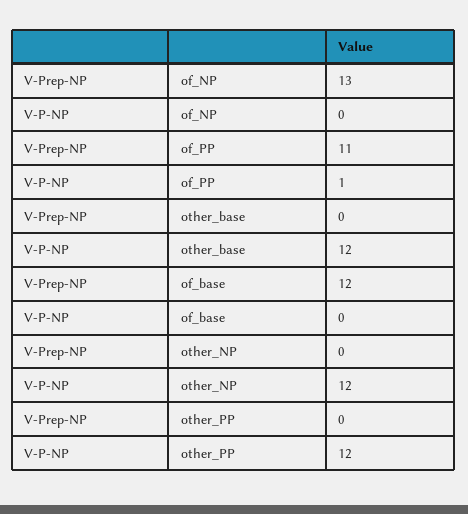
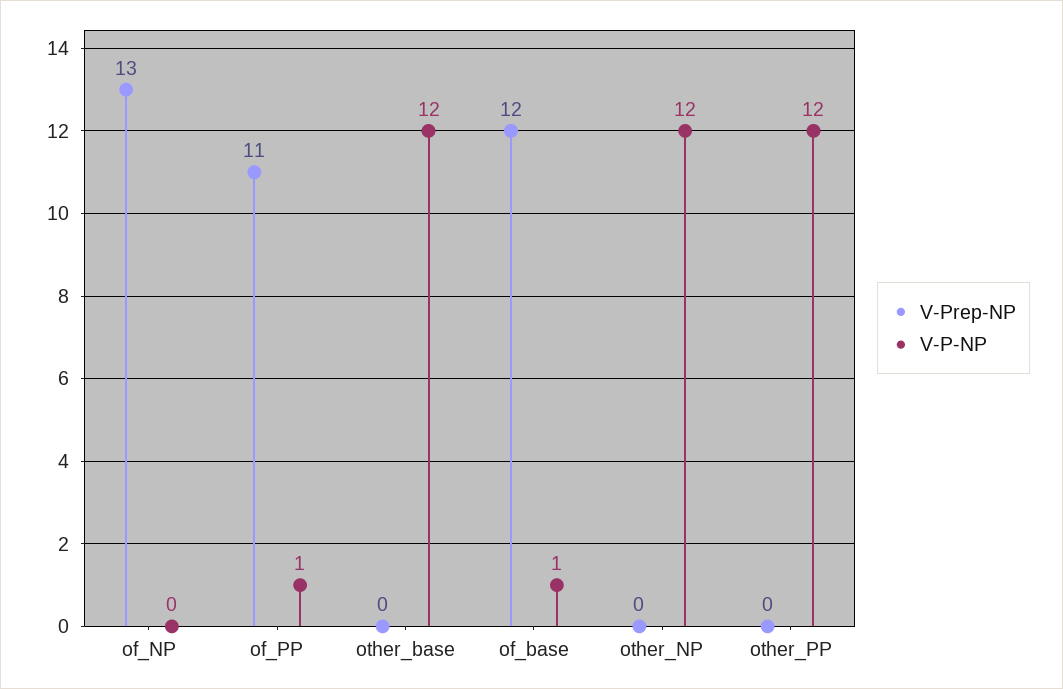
V-P-NP, of_base: 0 -> 1

